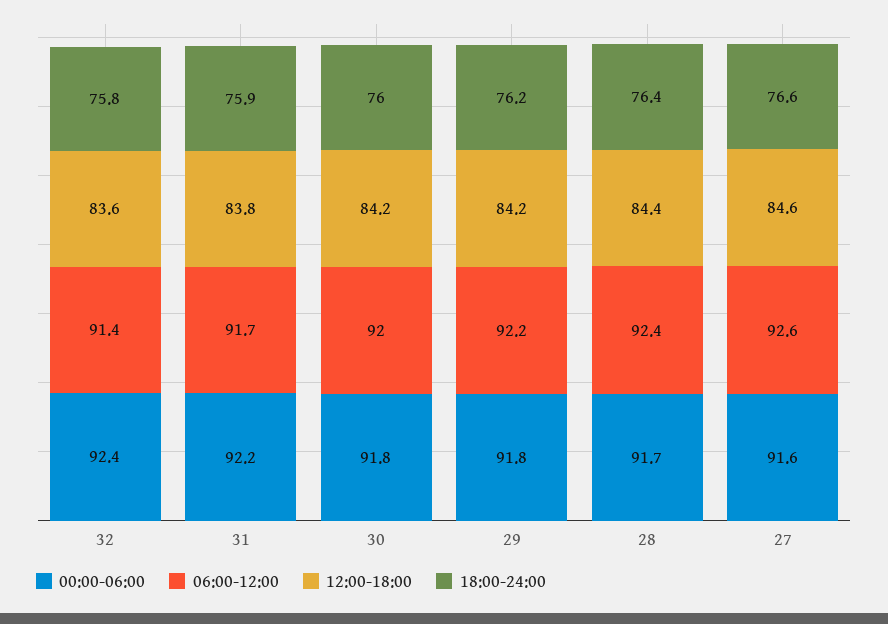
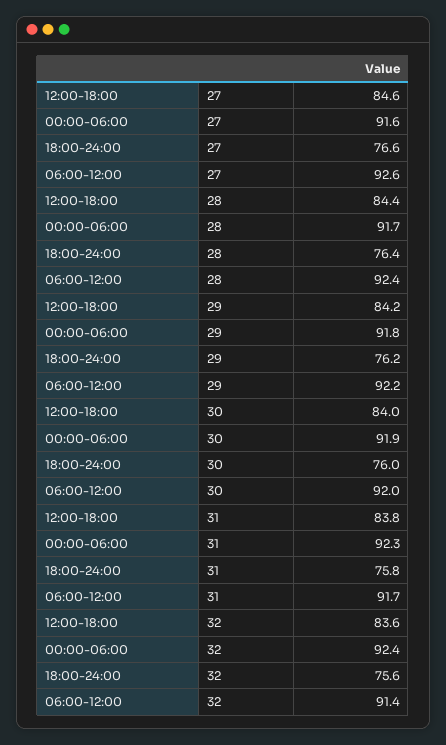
18:00-24:00, 32: 75.8 -> 75.6
00:00-06:00, 31: 92.2 -> 92.3
18:00-24:00, 31: 75.9 -> 75.8
00:00-06:00, 30: 91.8 -> 91.9
12:00-18:00, 30: 84.2 -> 84

